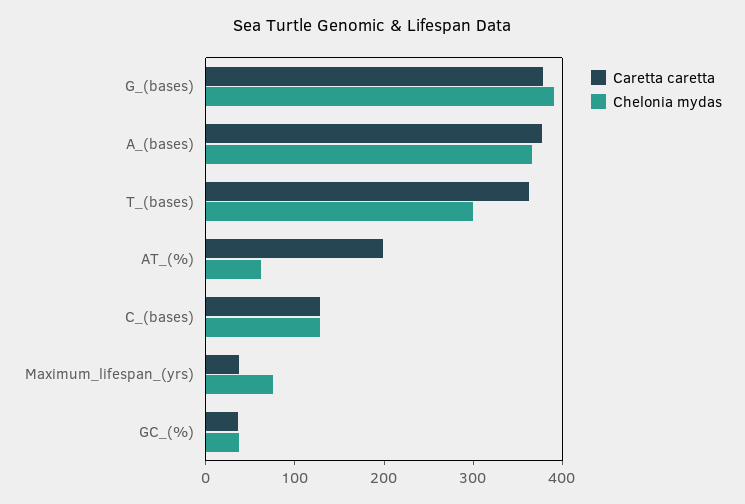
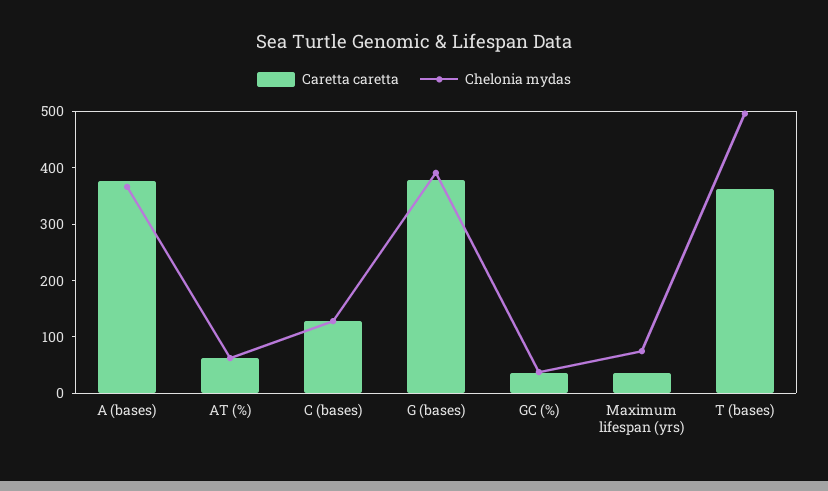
Chelonia mydas, T_(bases): 300 -> 500
Caretta caretta, AT_(%): 200 -> 60

